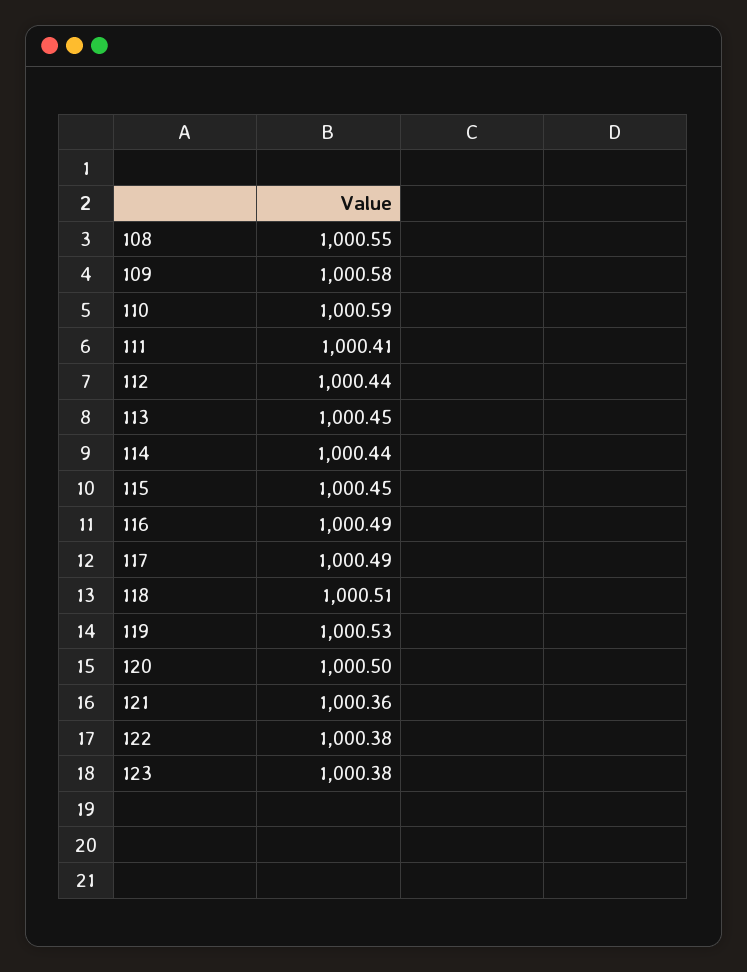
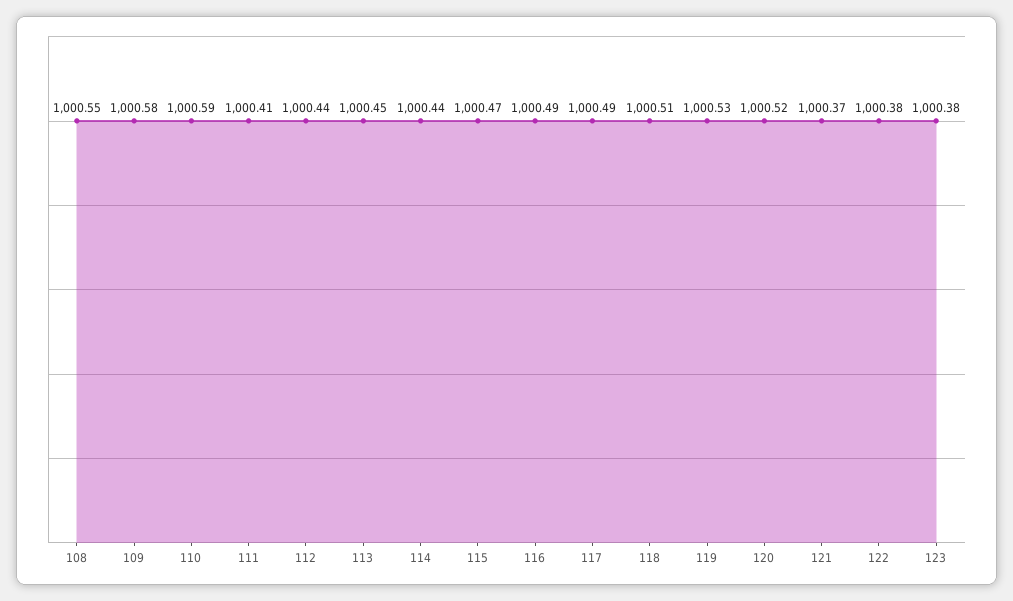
115: 1000.45 -> 1000.47
120: 1000.5 -> 1000.52
121: 1000.36 -> 1000.37

